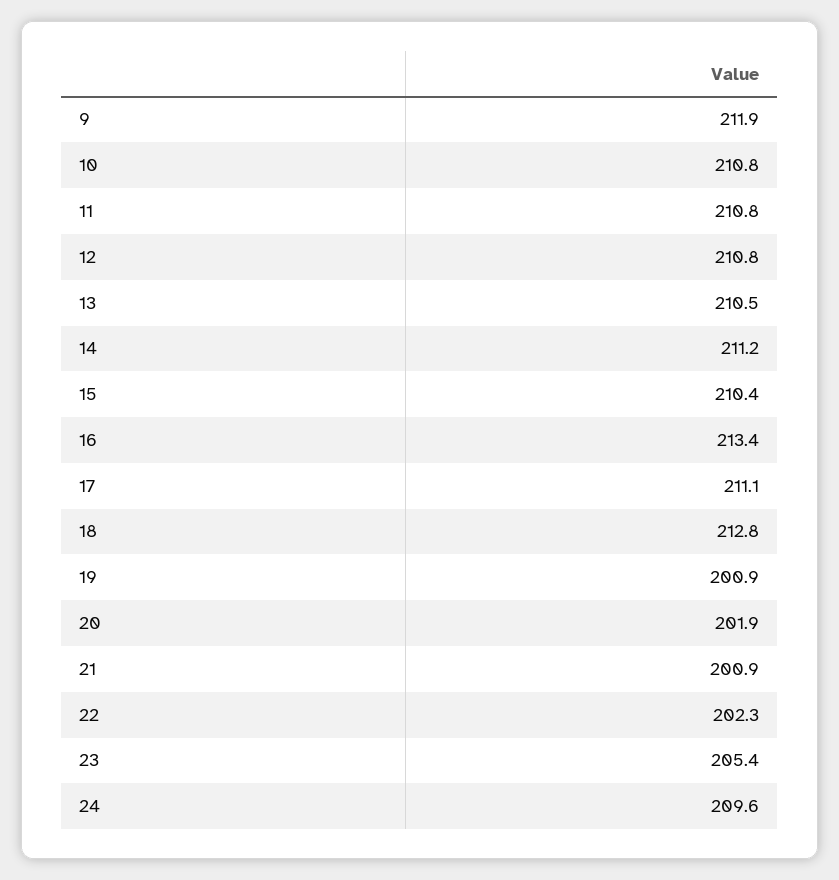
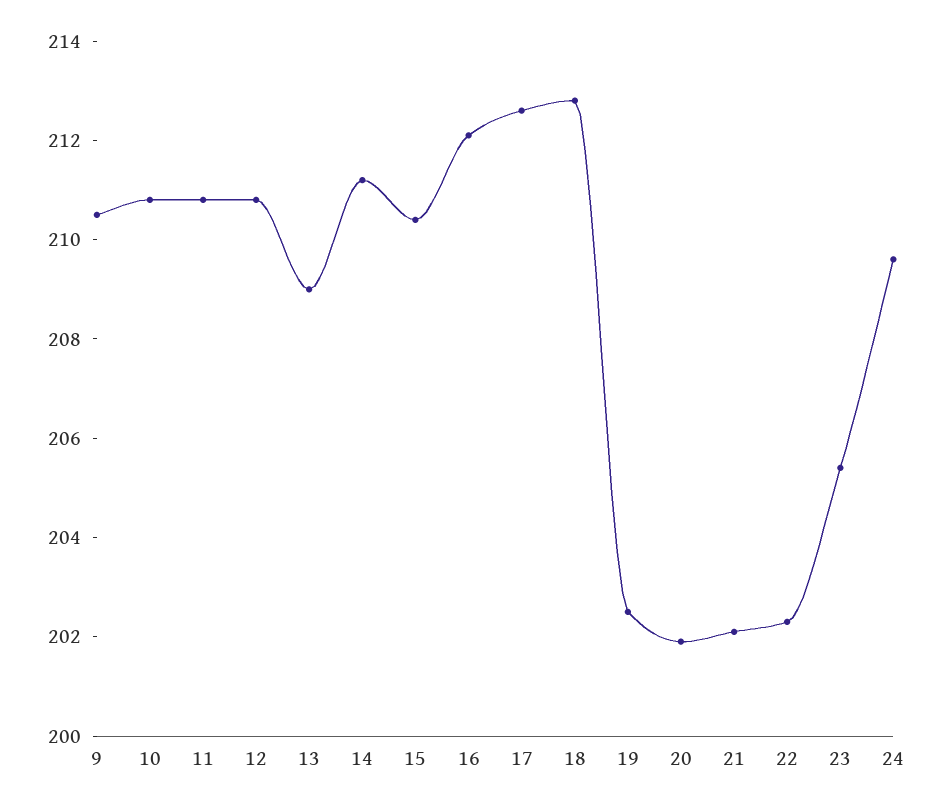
9: 211.9 -> 210.5
13: 210.5 -> 209
16: 213.4 -> 212
17: 211.1 -> 212.5
19: 200.9 -> 202.5
21: 200.9 -> 202

